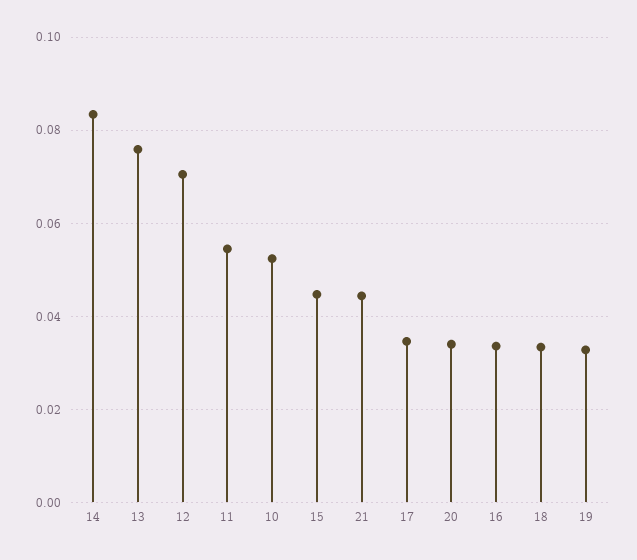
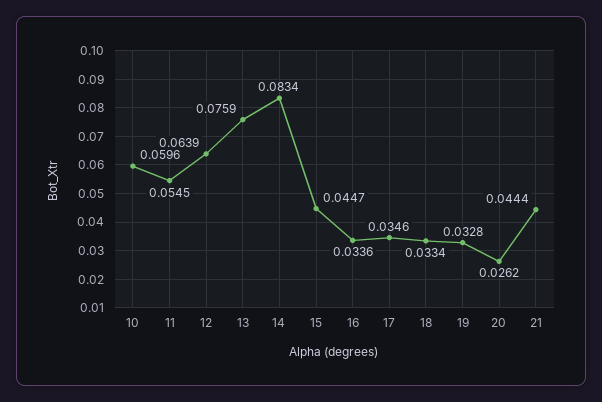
12: 0.07 -> 0.0639
10: 0.052 -> 0.0596
20: 0.034 -> 0.0262

